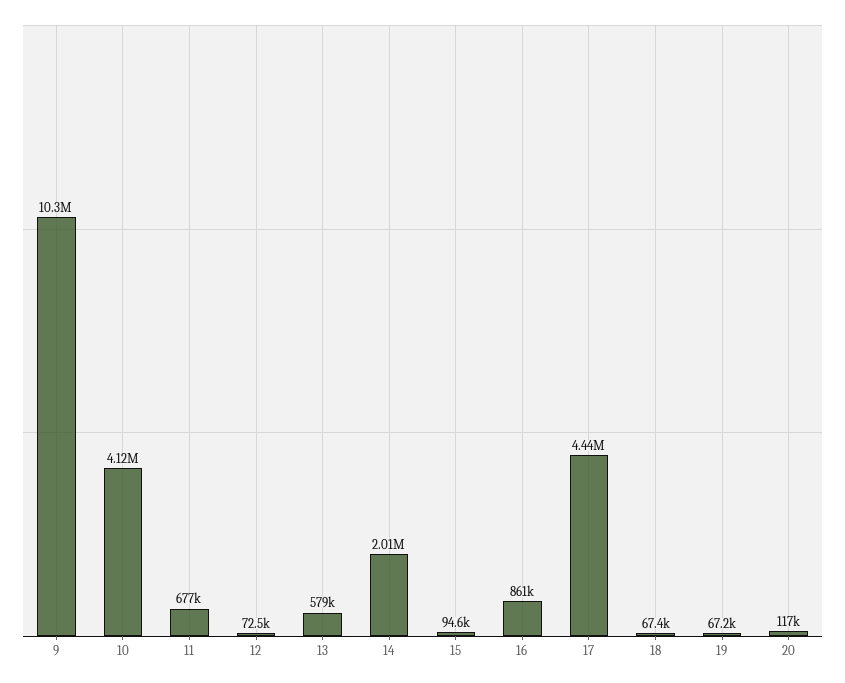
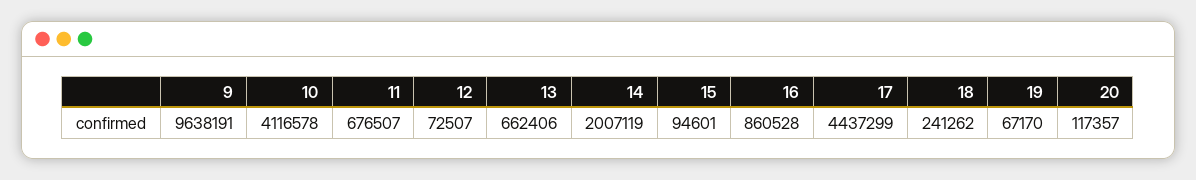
9: 10300000 -> 9638191
13: 579000 -> 662406
18: 67400 -> 241262

